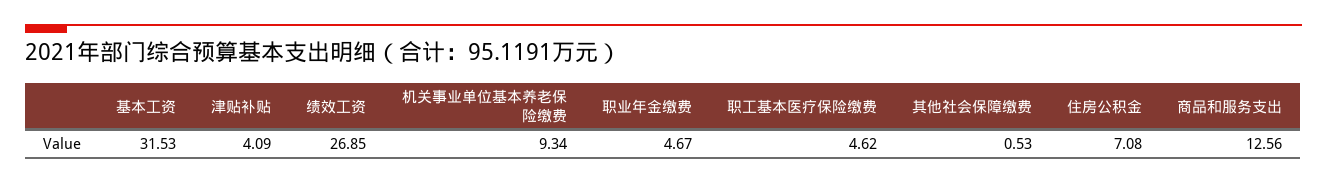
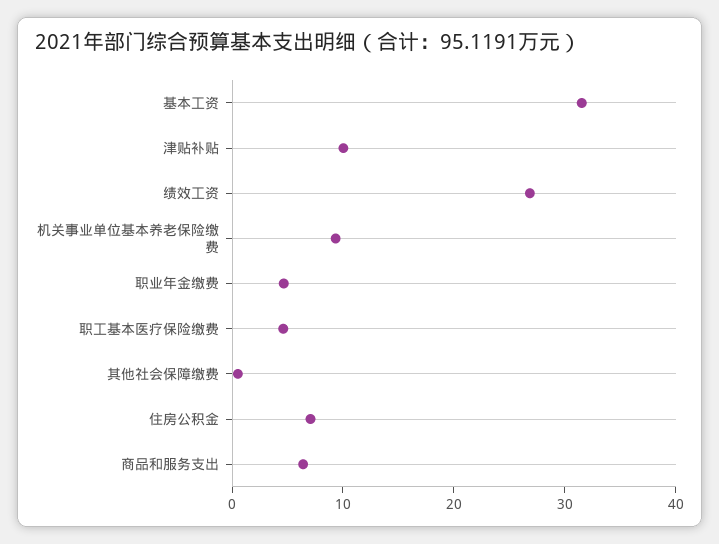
津贴补贴: 4.09 -> 10
商品和服务支出: 12.56 -> 6

